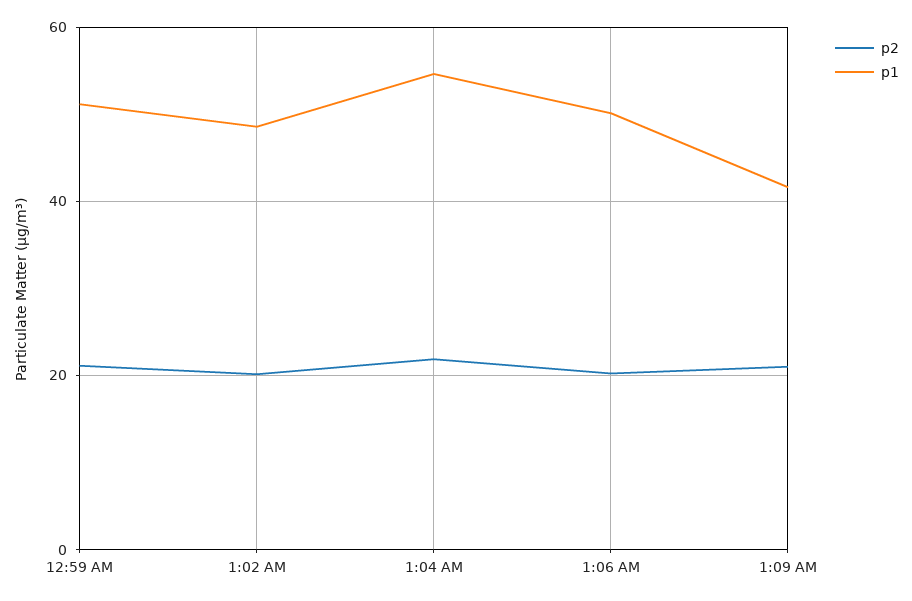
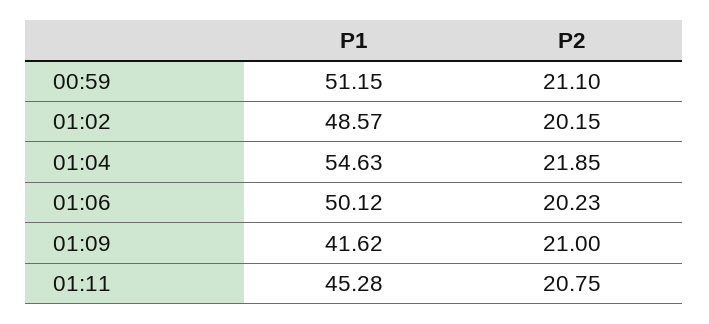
p1, 01:11: none -> 45.28
p2, 01:11: none -> 20.75

